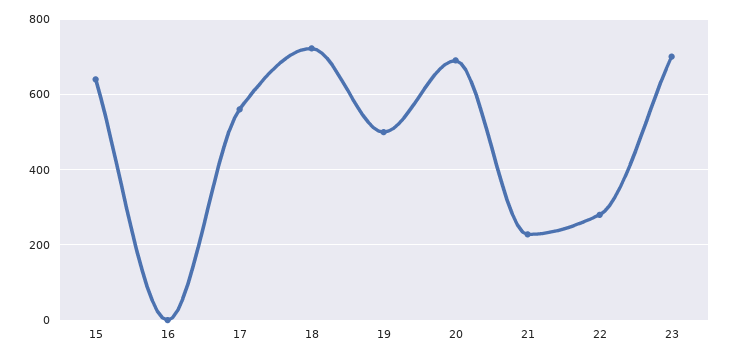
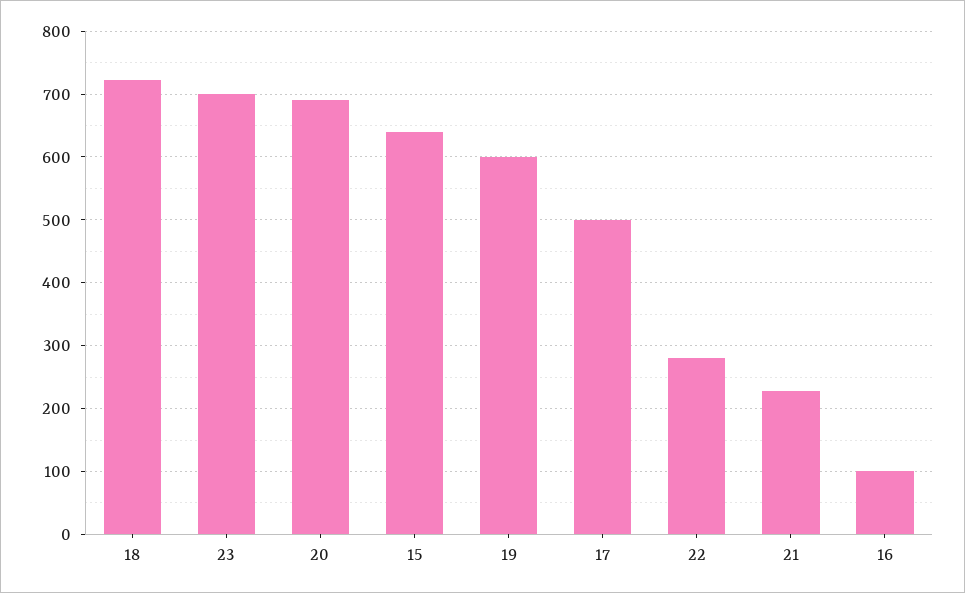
16: 0 -> 100
17: 560 -> 500
19: 500 -> 600

